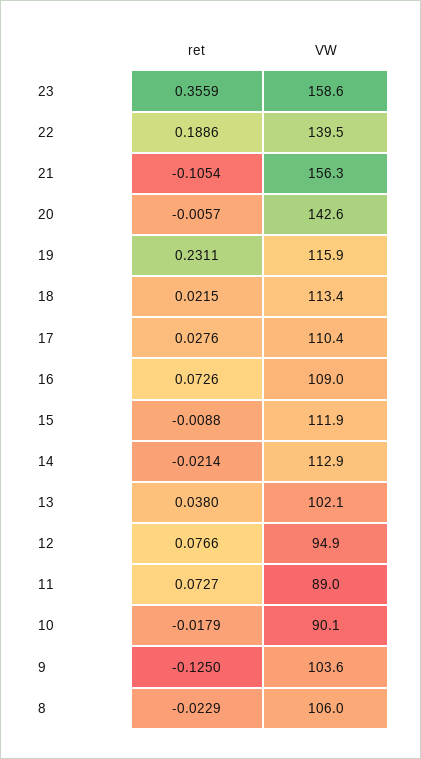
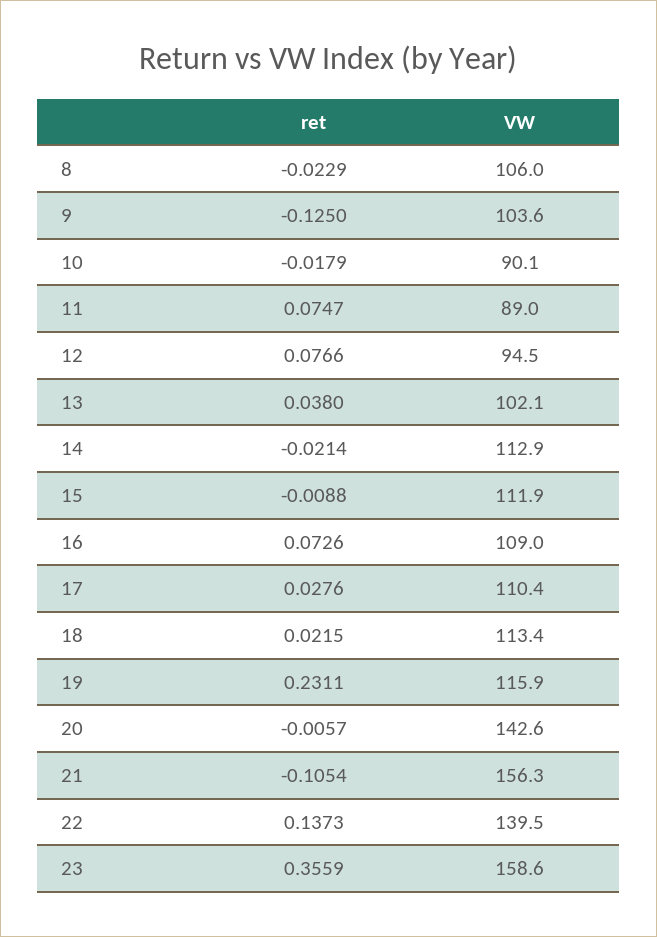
ret, 22: 0.1886 -> 0.1373
VW, 12: 94.9 -> 94.5
ret, 11: 0.0727 -> 0.0747

